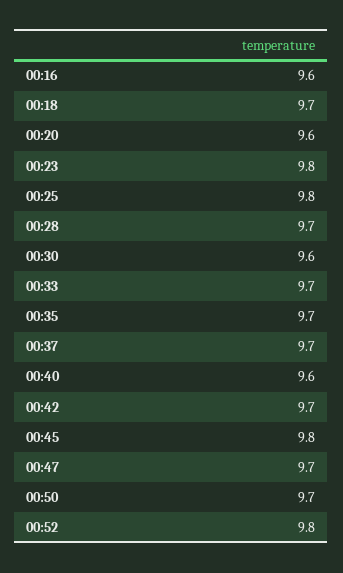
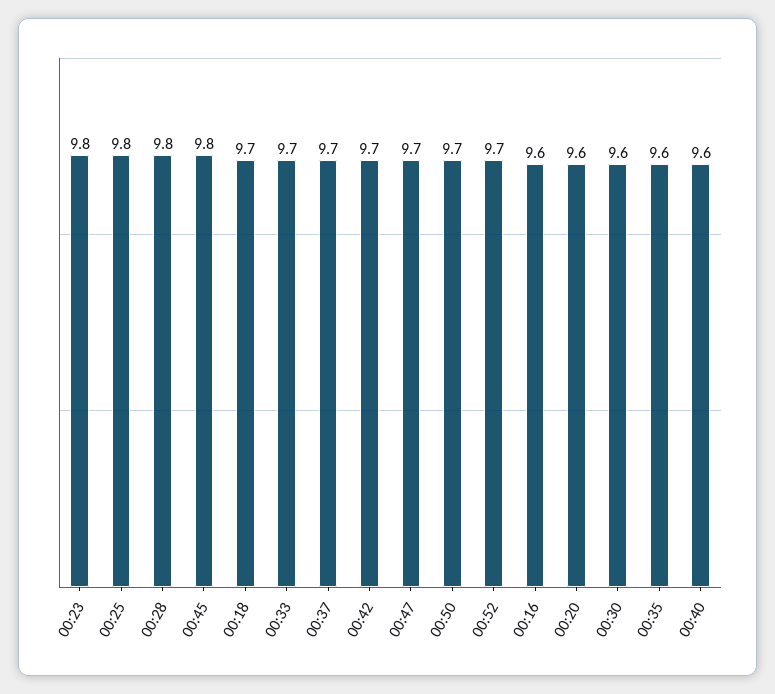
00:28: 9.7 -> 9.8
00:35: 9.7 -> 9.6
00:52: 9.8 -> 9.7

